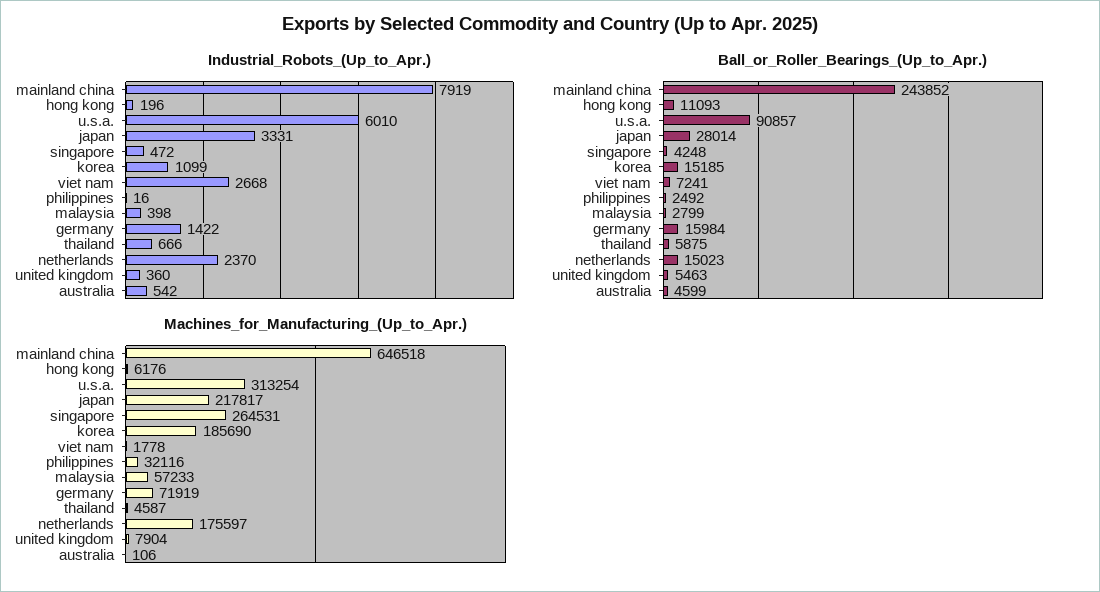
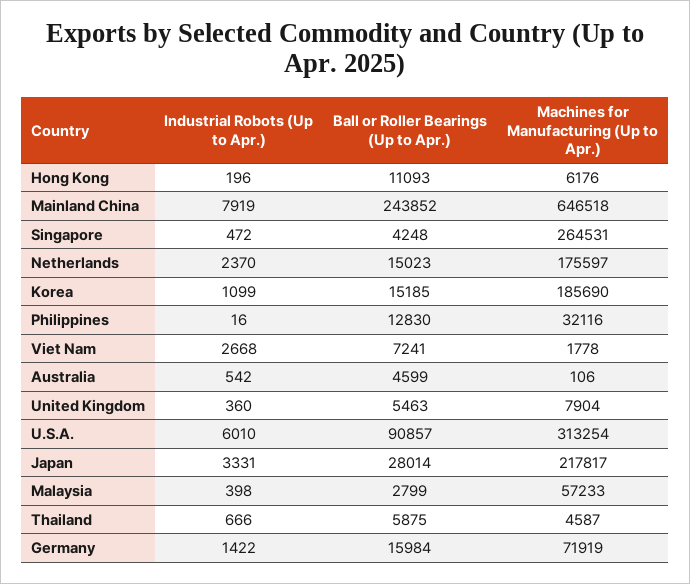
Ball_or_Roller_Bearings_(Up_to_Apr.), philippines: 2492 -> 12830

